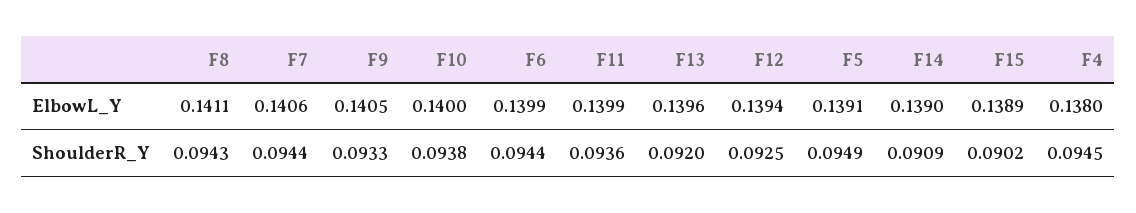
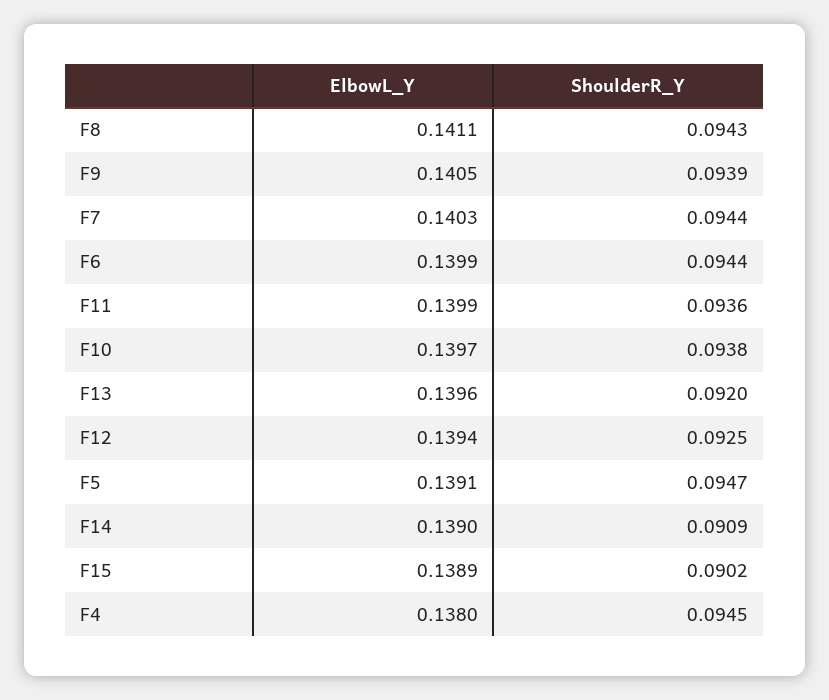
F7, ElbowL_Y: 0.1406 -> 0.1403
F10, ElbowL_Y: 0.14 -> 0.1397
F9, ShoulderR_Y: 0.0933 -> 0.0939
F5, ShoulderR_Y: 0.0949 -> 0.0947

